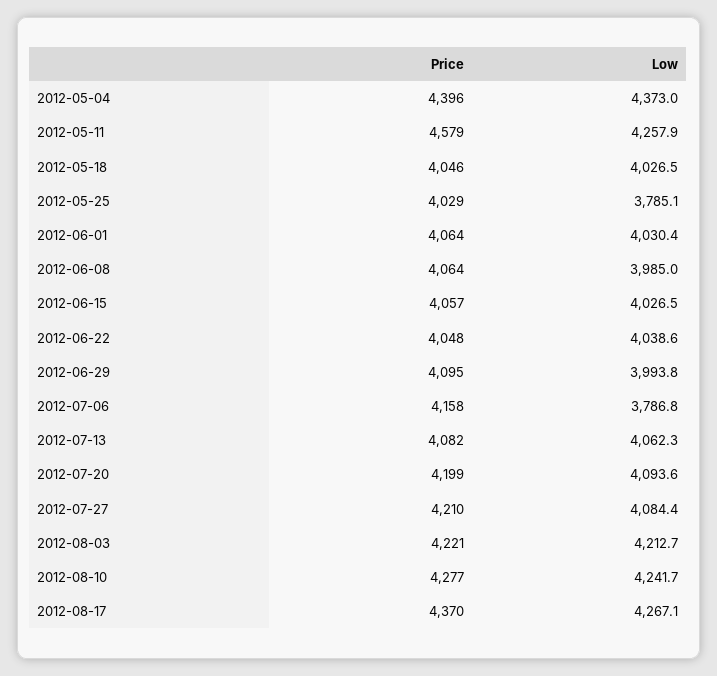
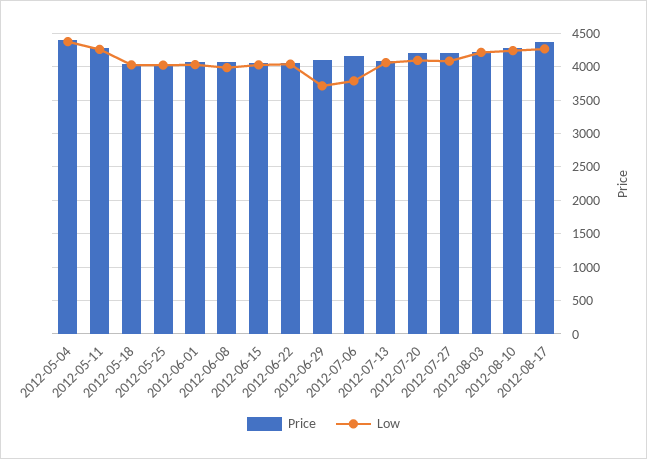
Price, 2012-05-11: 4579 -> 4300
Low, 2012-05-25: 3785.1 -> 4000
Low, 2012-06-29: 3993.8 -> 3700

